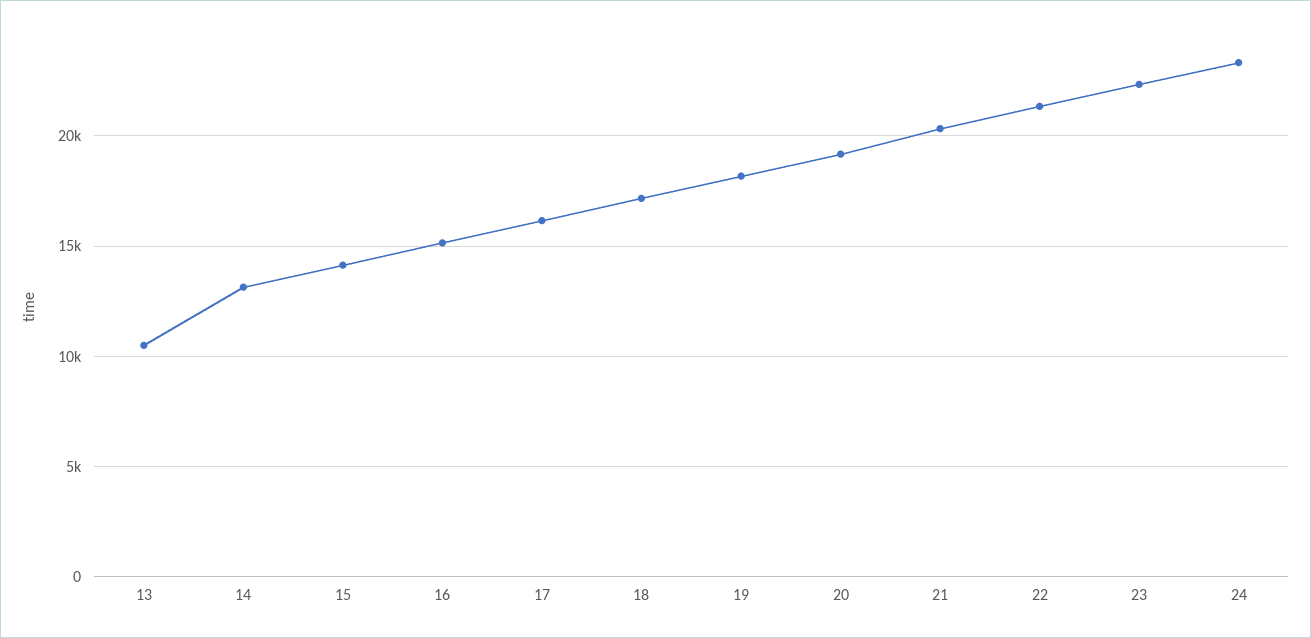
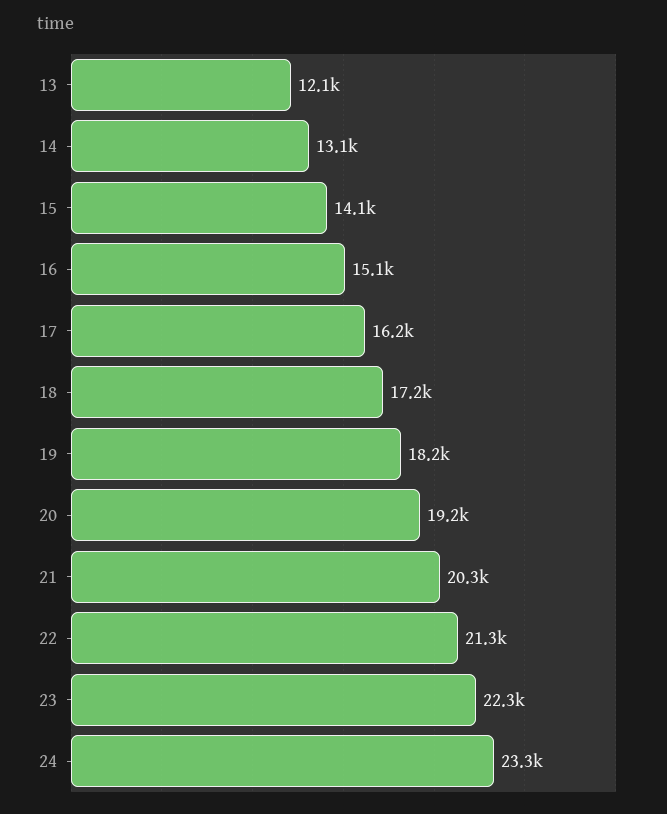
13: 10500 -> 12100

